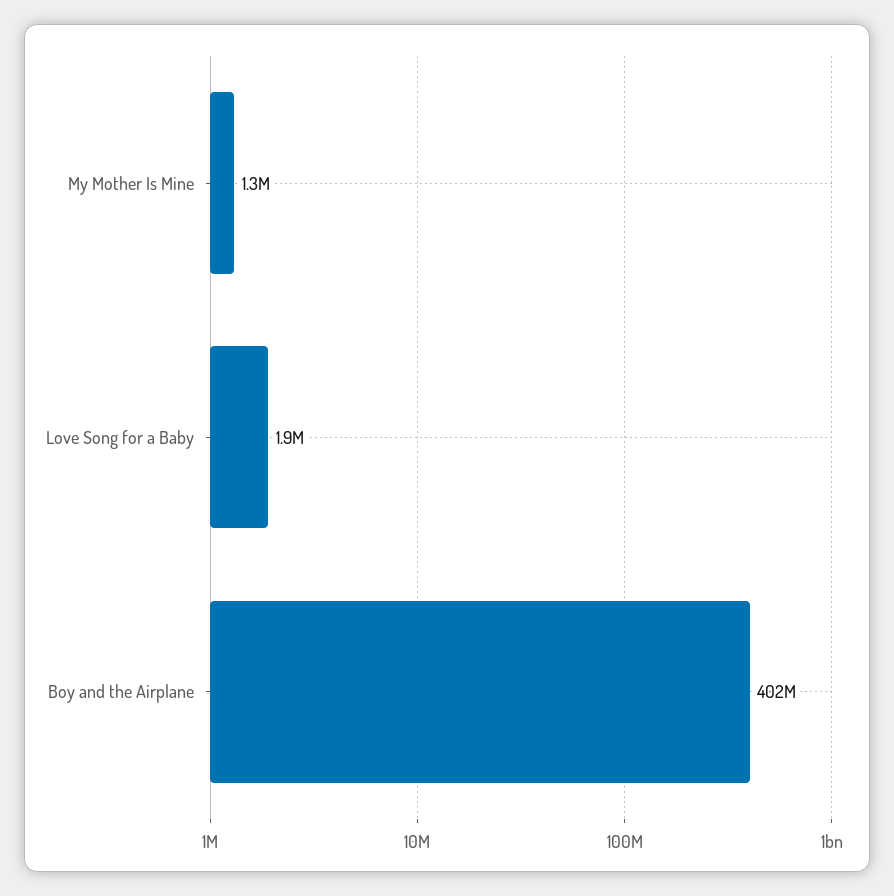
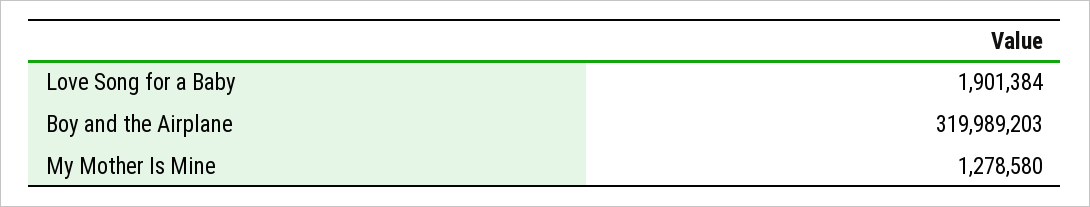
Boy and the Airplane: 402000000 -> 319989203

